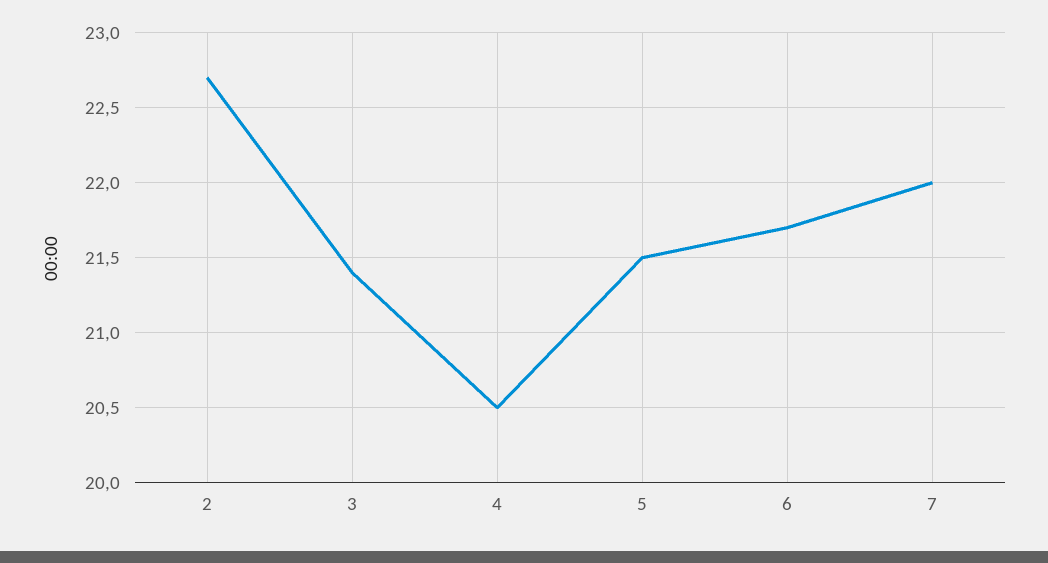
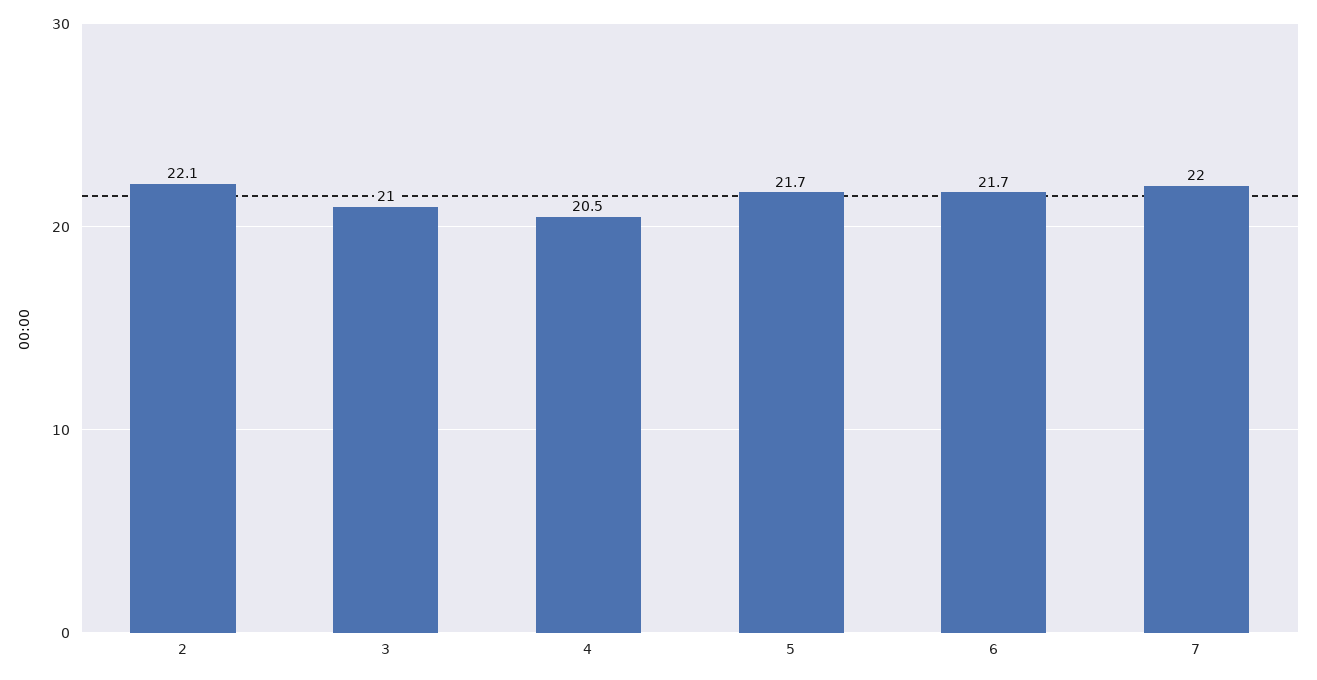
2: 22.7 -> 22.1
3: 21.4 -> 21
5: 21.5 -> 21.7

